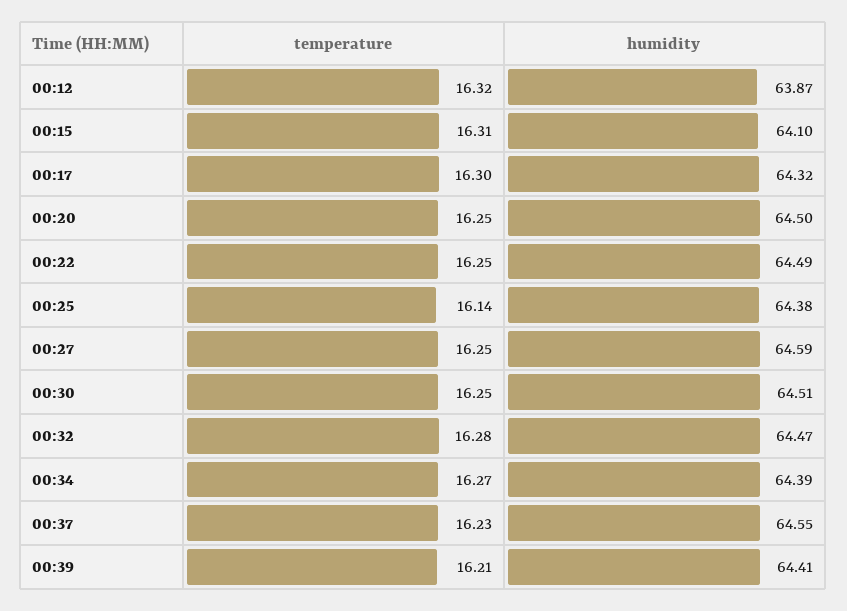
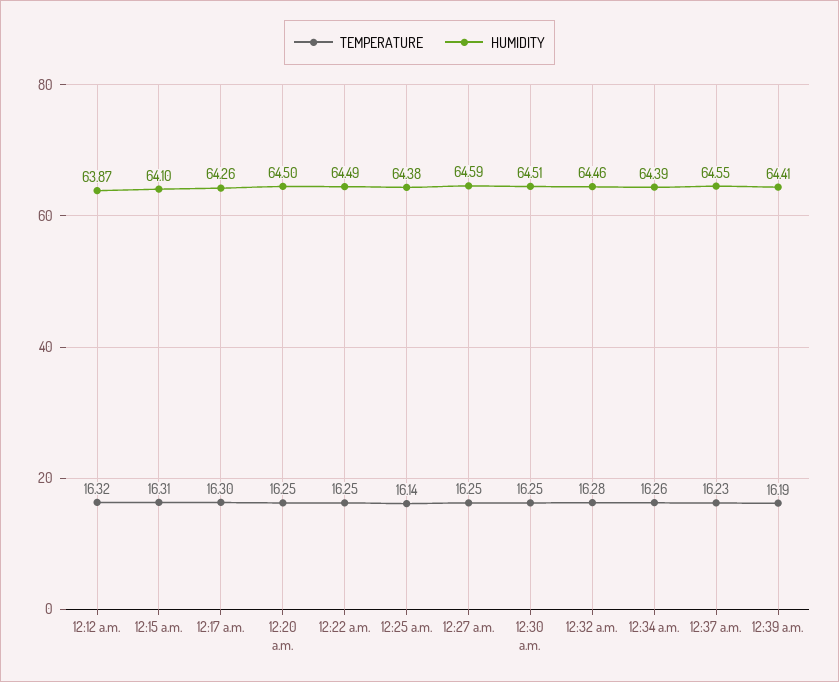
humidity, 00:17: 64.32 -> 64.26
humidity, 00:32: 64.47 -> 64.46
temperature, 00:34: 16.27 -> 16.26
temperature, 00:39: 16.21 -> 16.19

